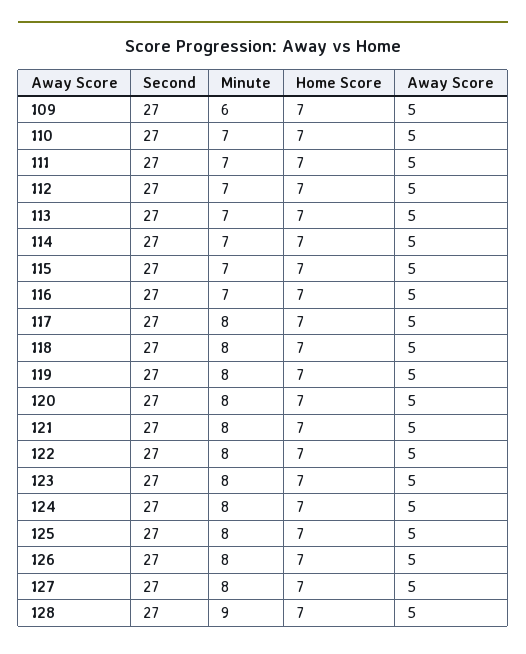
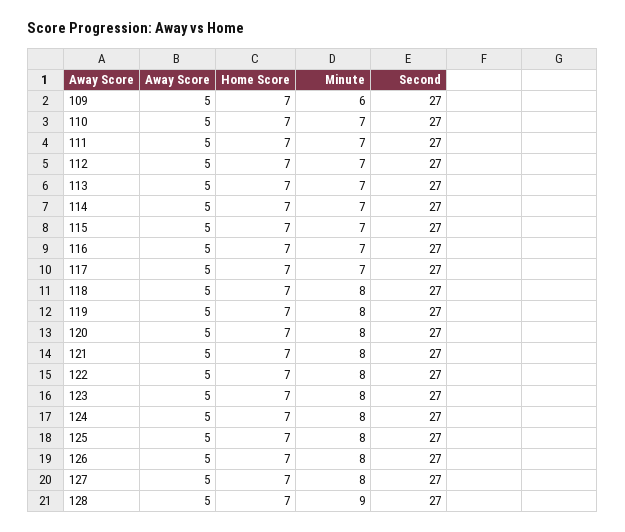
Minute, 117: 8 -> 7

